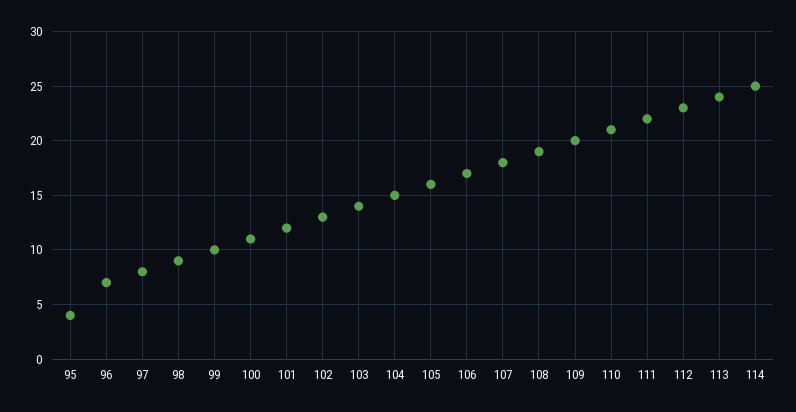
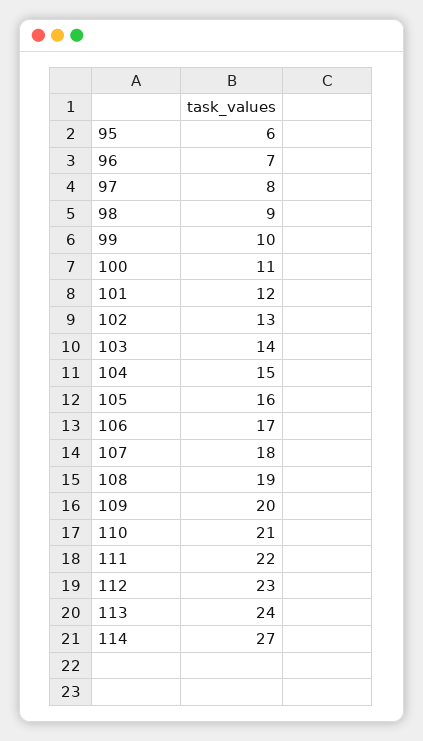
95: 4 -> 6
114: 25 -> 27

